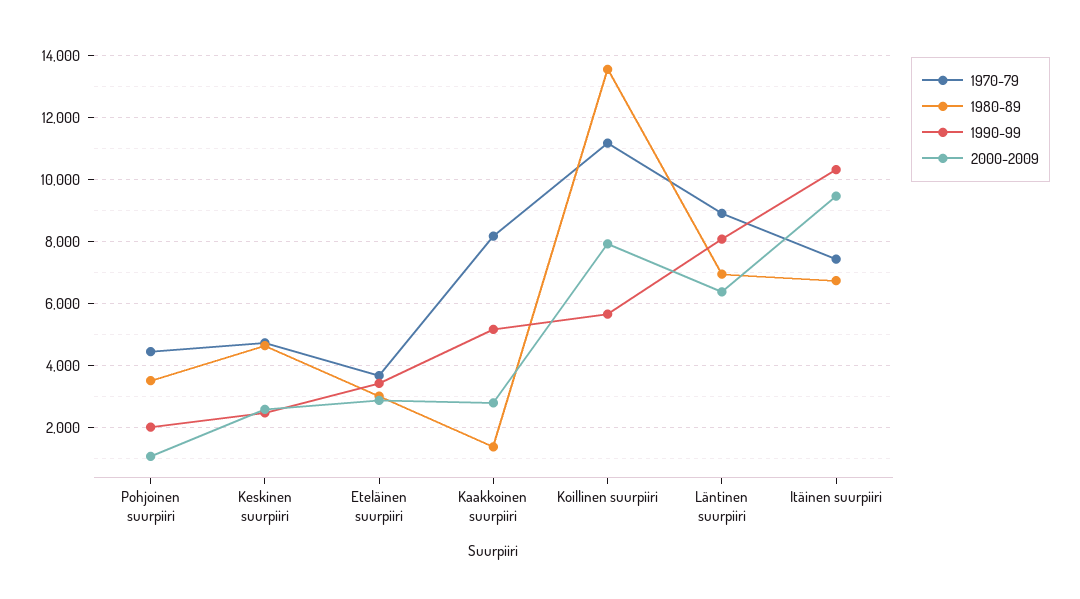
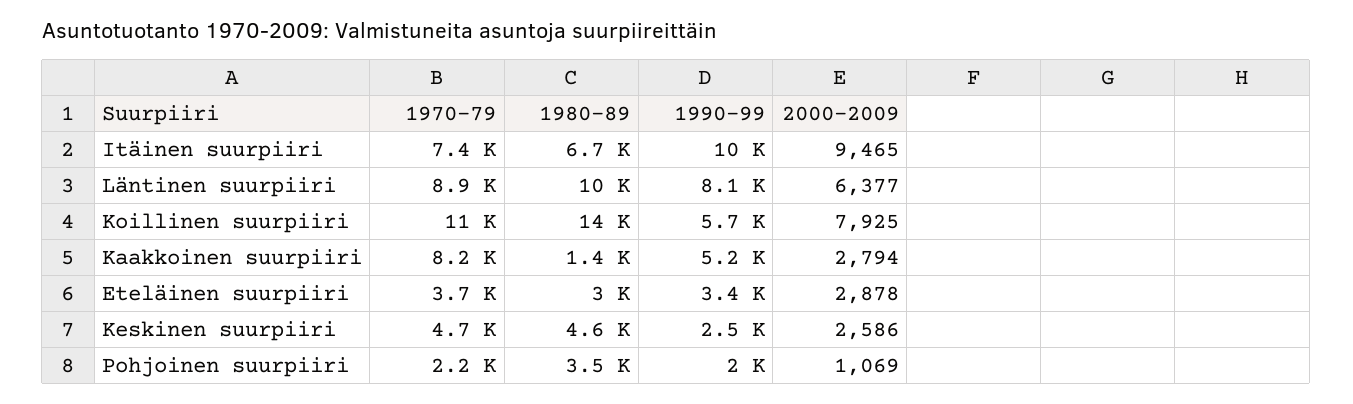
1970-79, Pohjoinen suurpiiri: 4400 -> 2200
1980-89, Läntinen suurpiiri: 7000 -> 10000

